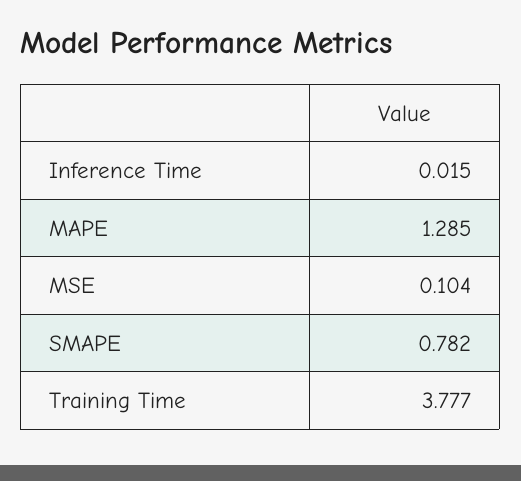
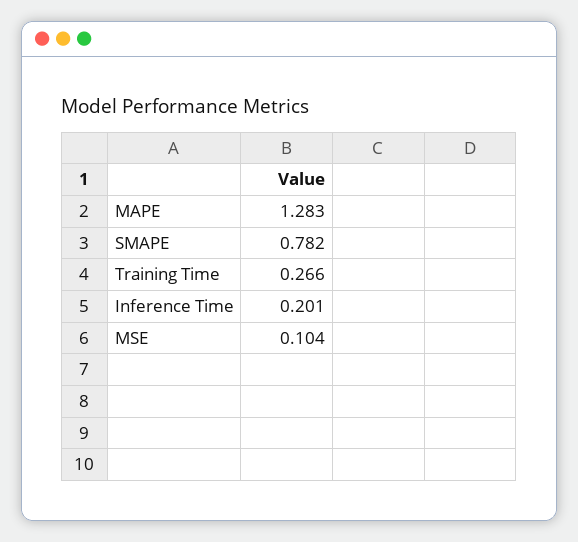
Inference Time: 0.015 -> 0.201
MAPE: 1.285 -> 1.283
Training Time: 3.777 -> 0.266

